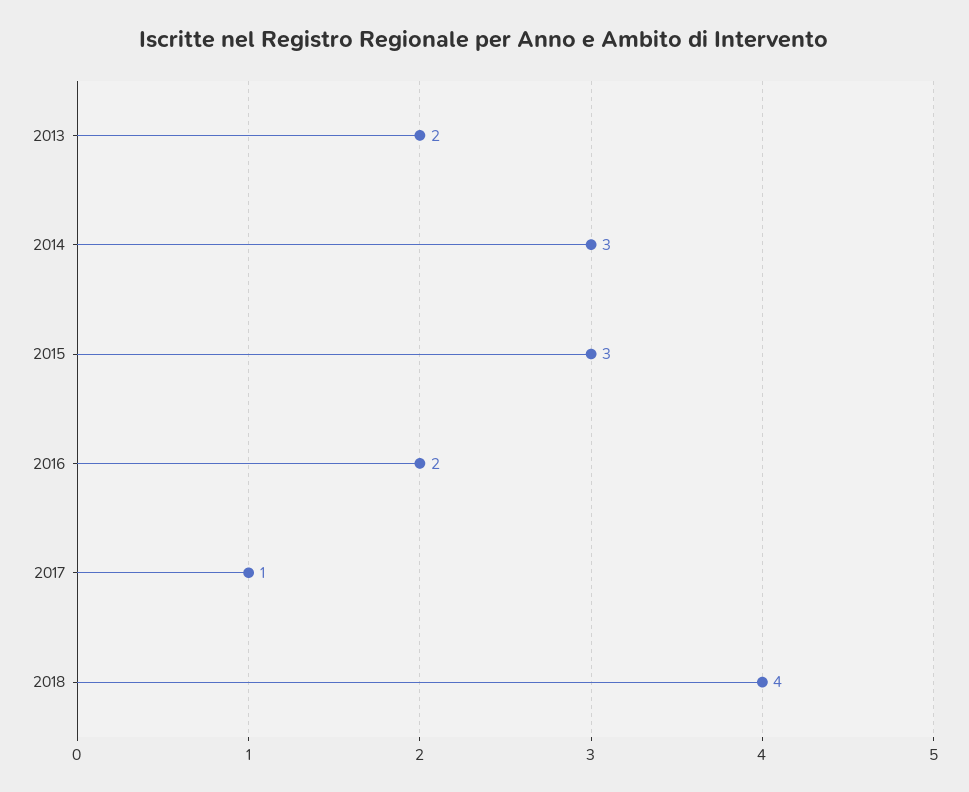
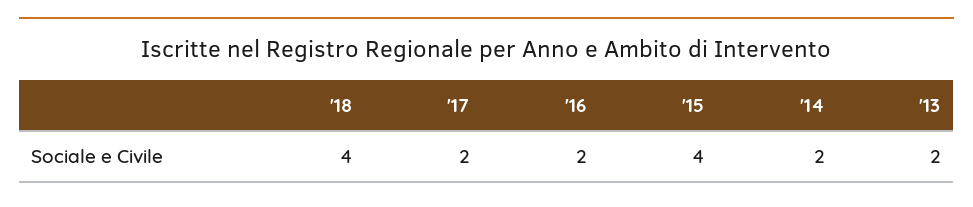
2014: 3 -> 2
2015: 3 -> 4
2017: 1 -> 2

